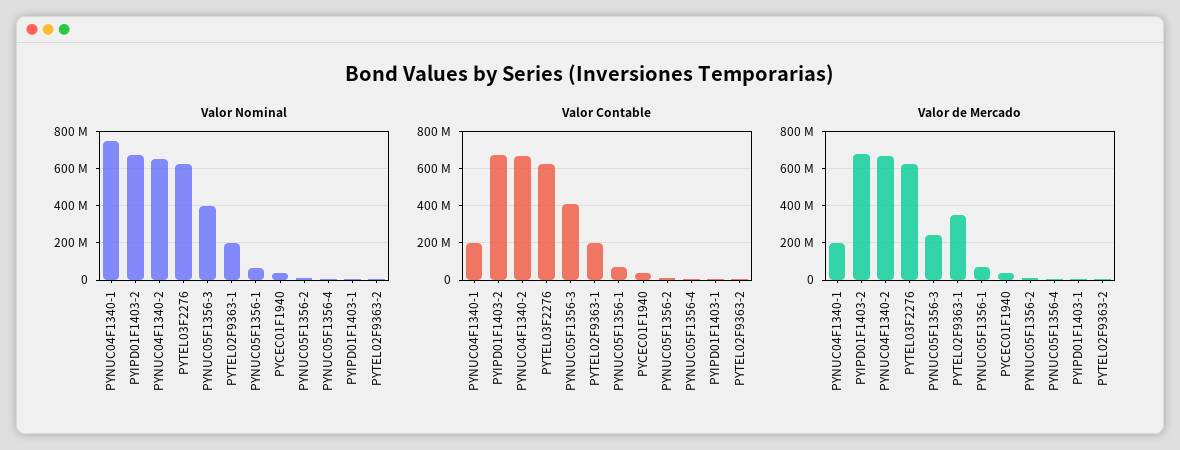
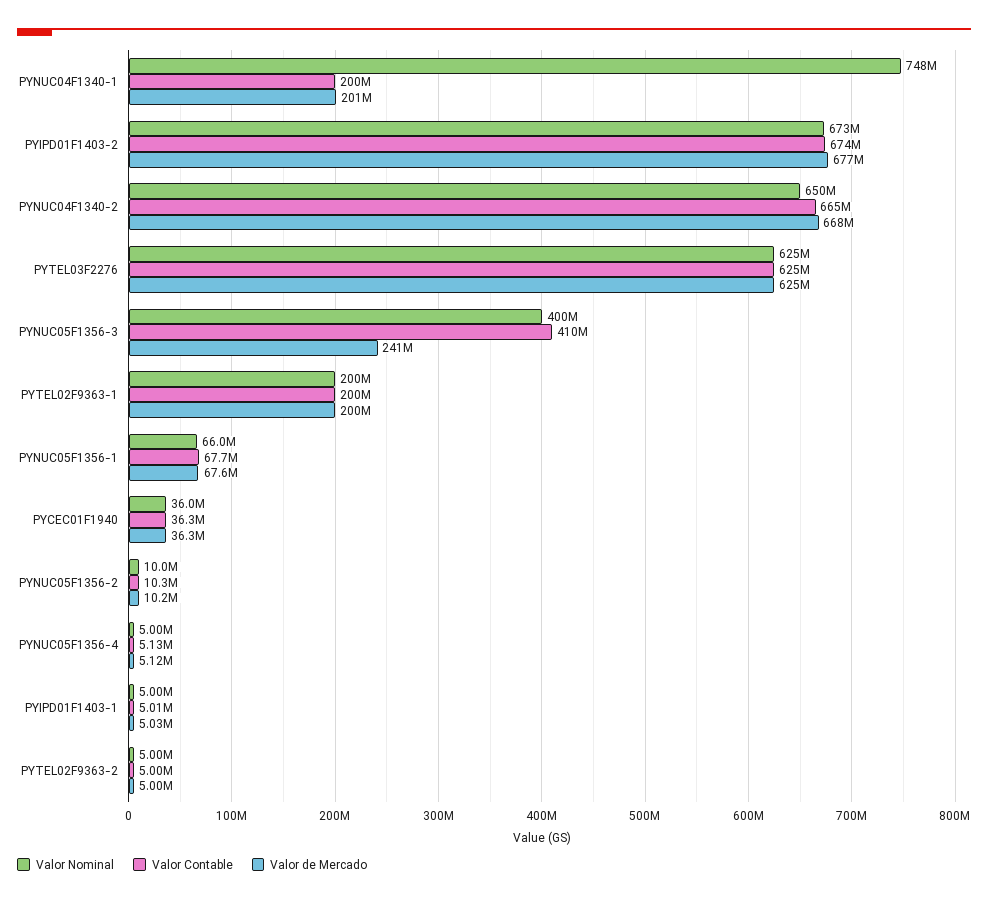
Valor de Mercado, PYTEL02F9363-1: 350000000 -> 200000000

